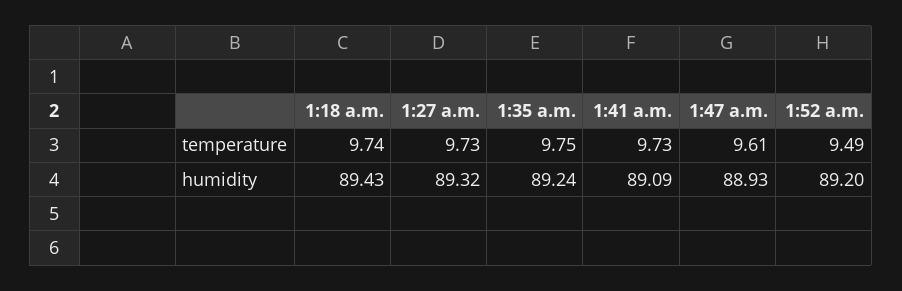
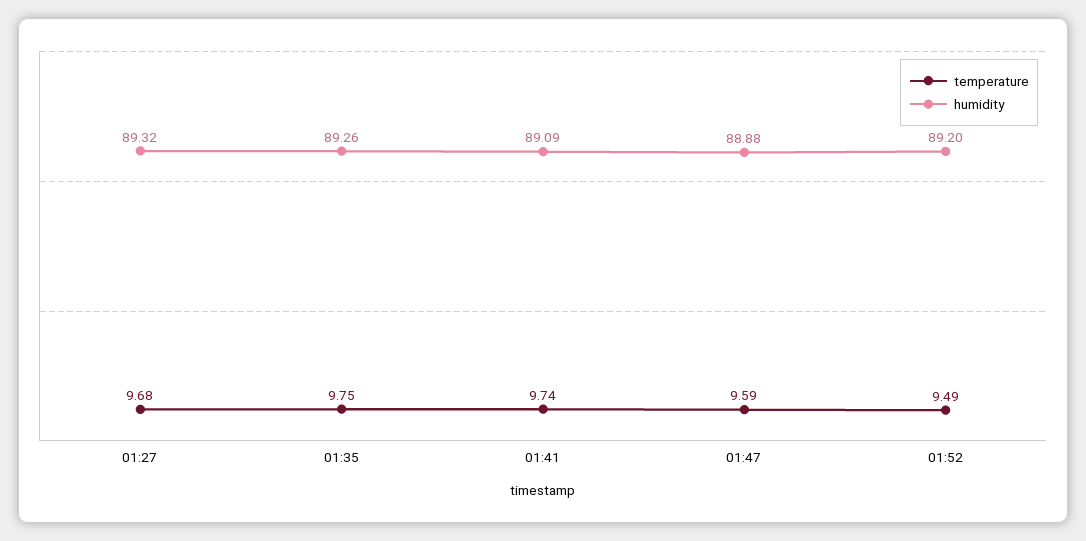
temperature, 1:18 a.m.: 9.74 -> none
temperature, 1:27 a.m.: 9.73 -> 9.68
temperature, 1:41 a.m.: 9.73 -> 9.74
temperature, 1:47 a.m.: 9.61 -> 9.59
humidity, 1:18 a.m.: 89.43 -> none
humidity, 1:35 a.m.: 89.24 -> 89.26
humidity, 1:47 a.m.: 88.93 -> 88.88

